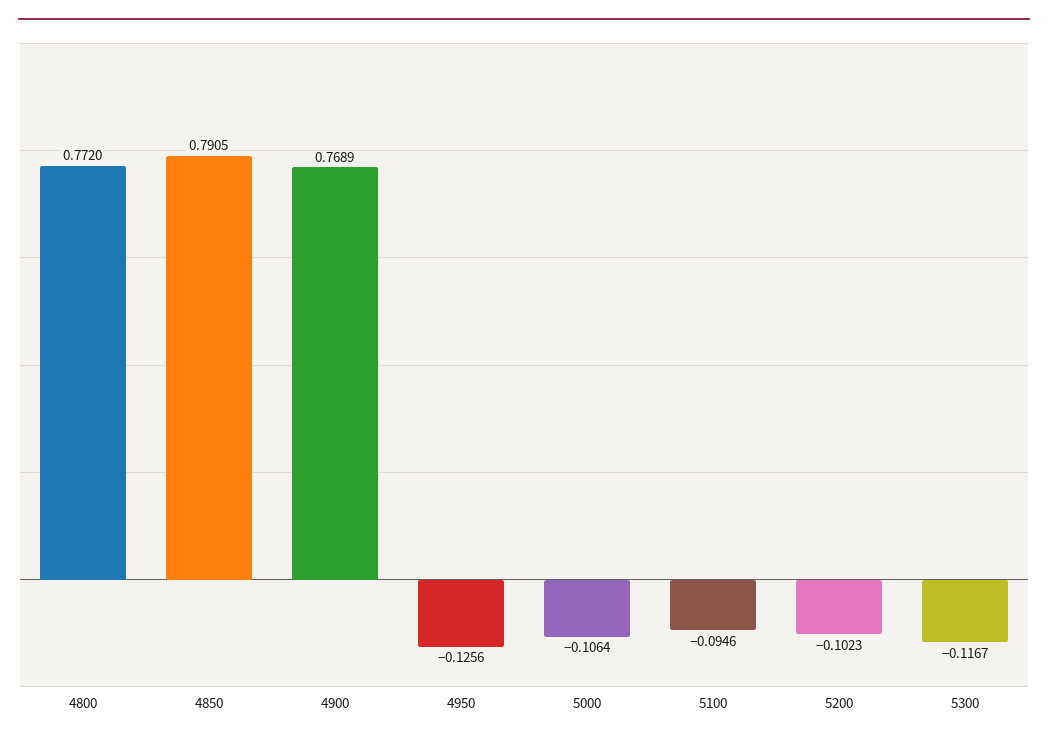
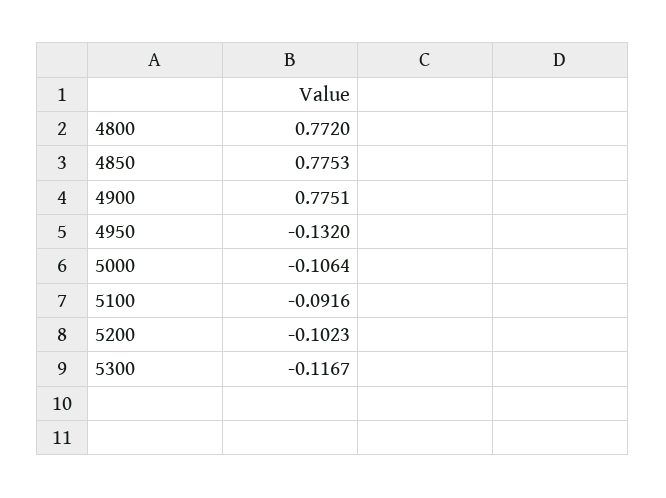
4850: 0.7905 -> 0.7753
4900: 0.7689 -> 0.7751
4950: -0.1256 -> -0.132
5100: -0.0946 -> -0.0916

